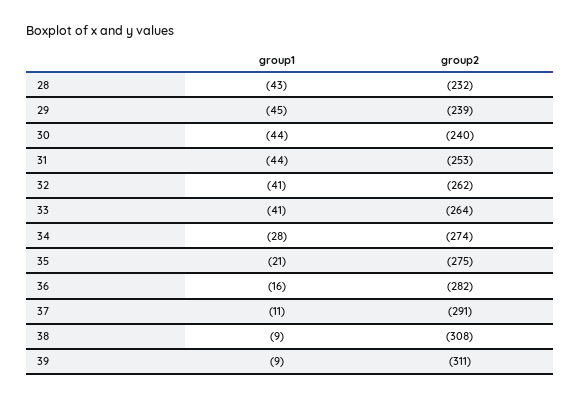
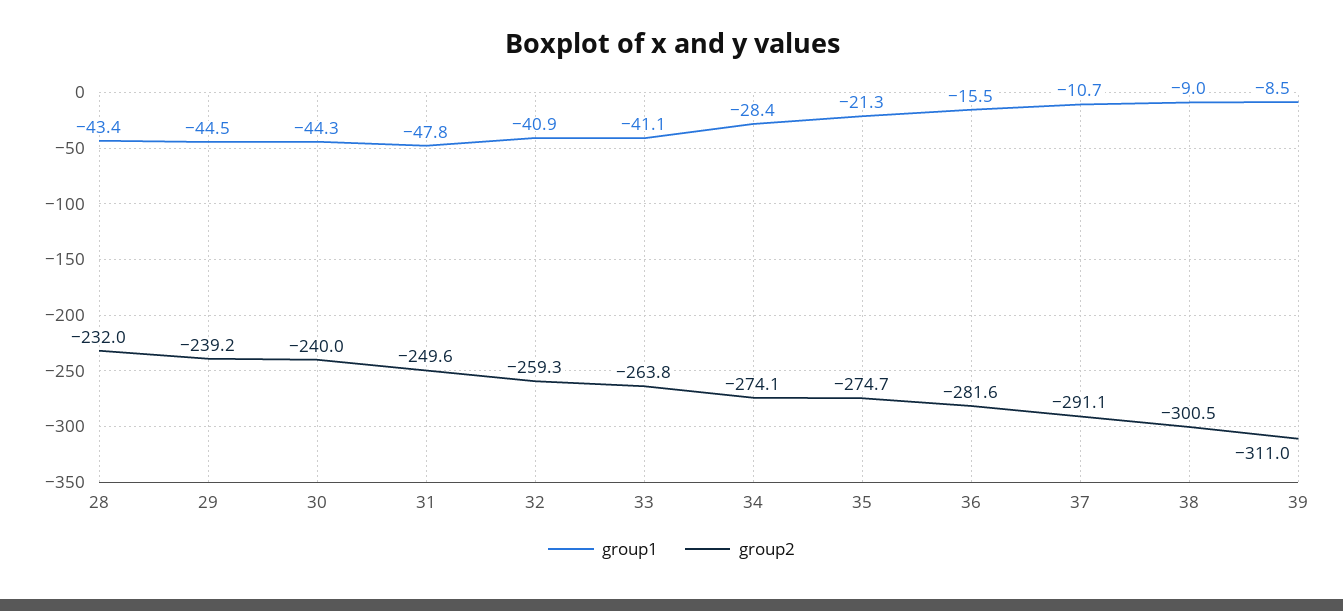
group1, 31: -44 -> -47.8
group2, 31: -253 -> -249.6
group2, 32: -262 -> -259.3
group2, 38: -308 -> -300.5

